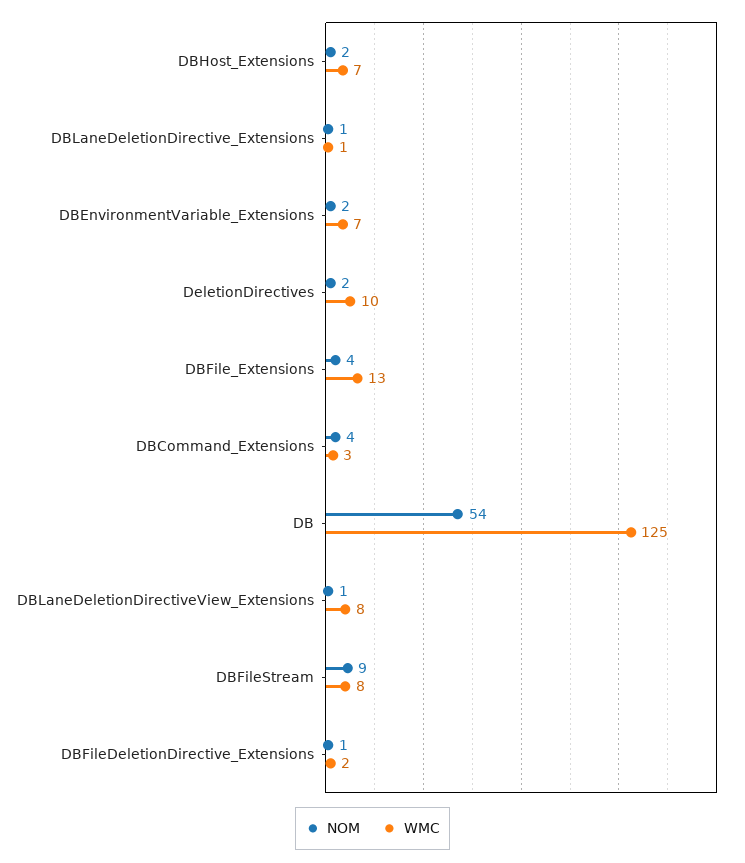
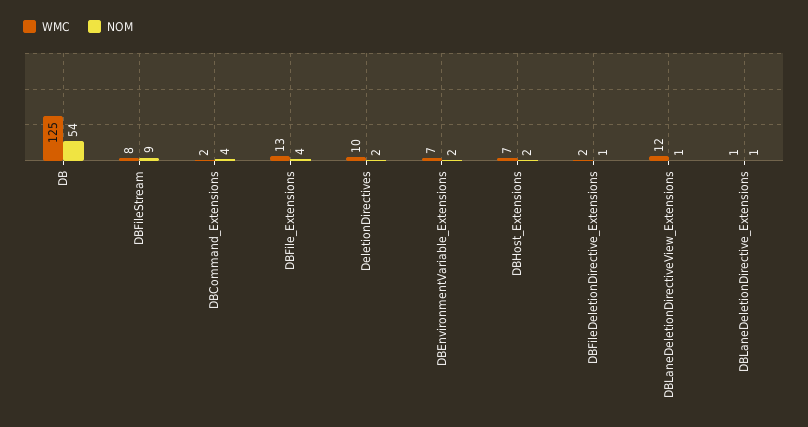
WMC, DBCommand_Extensions: 3 -> 2
WMC, DBLaneDeletionDirectiveView_Extensions: 8 -> 12

